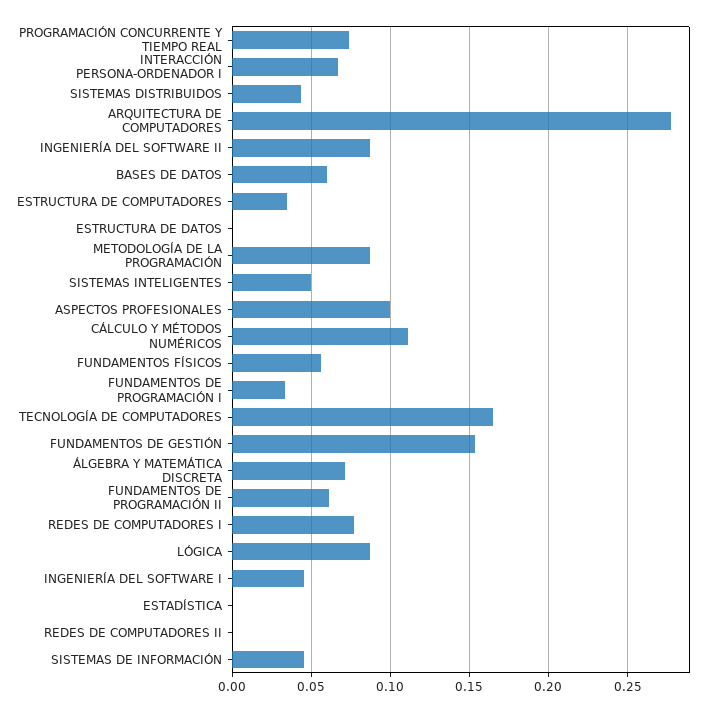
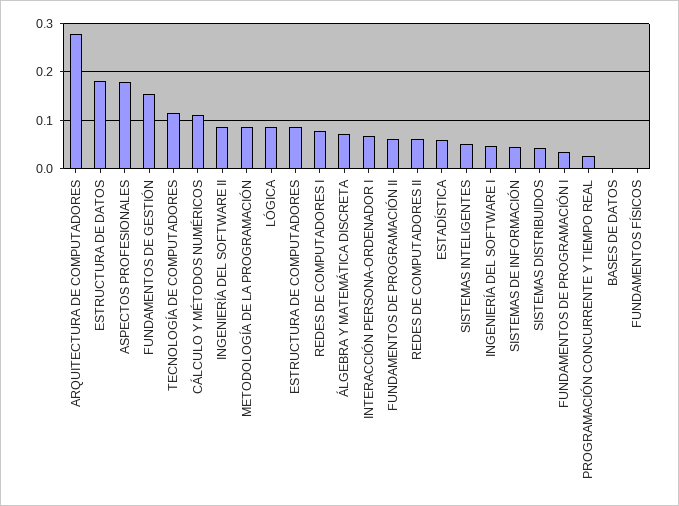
PROGRAMACIÓN CONCURRENTE Y TIEMPO REAL: 0.075 -> 0.02
BASES DE DATOS: 0.06 -> 0
ESTRUCTURA DE COMPUTADORES: 0.035 -> 0.08
ESTRUCTURA DE DATOS: 0 -> 0.18
ASPECTOS PROFESIONALES: 0.1 -> 0.18
FUNDAMENTOS FÍSICOS: 0.055 -> 0
TECNOLOGÍA DE COMPUTADORES: 0.165 -> 0.12
ESTADÍSTICA: 0 -> 0.06
REDES DE COMPUTADORES II: 0 -> 0.06

